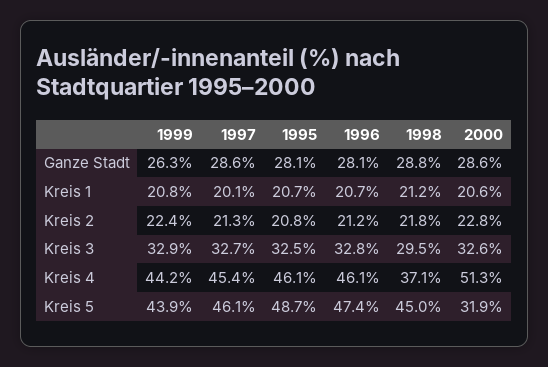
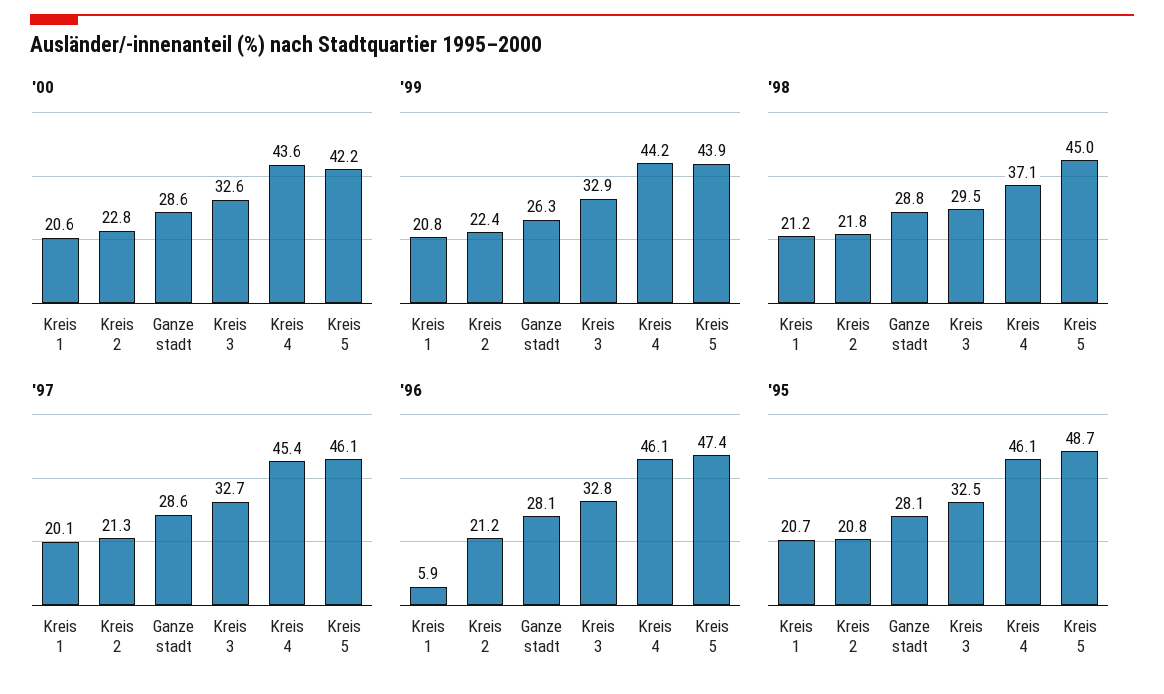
1996, Kreis 1: 20.7 -> 5.9
2000, Kreis 4: 51.3 -> 43.6
2000, Kreis 5: 31.9 -> 42.2

